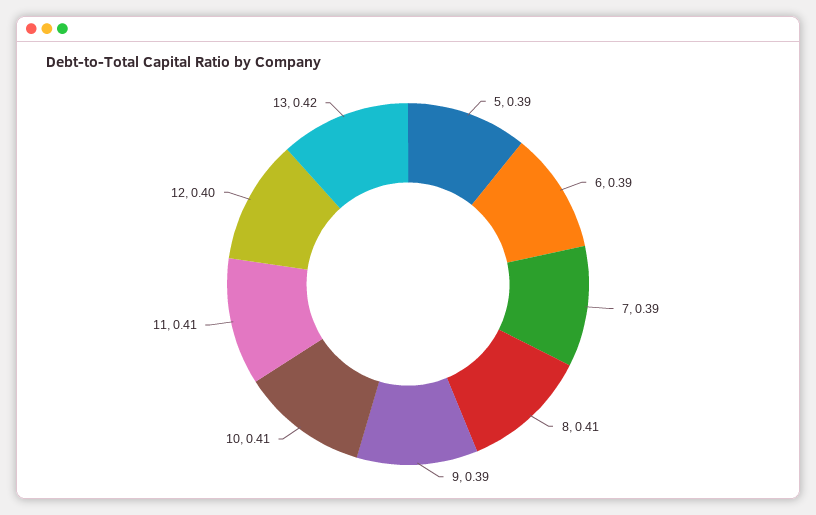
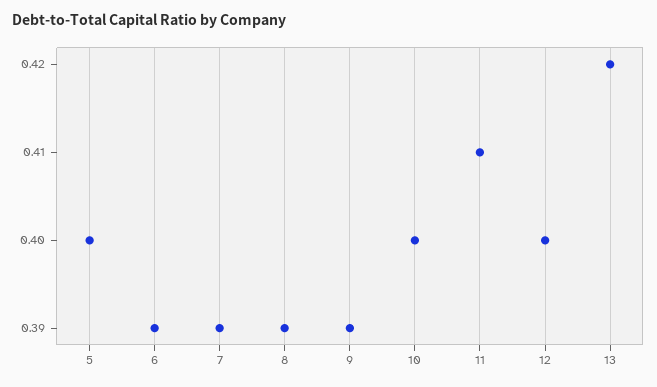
5: 0.39 -> 0.4
8: 0.41 -> 0.39
10: 0.41 -> 0.4

